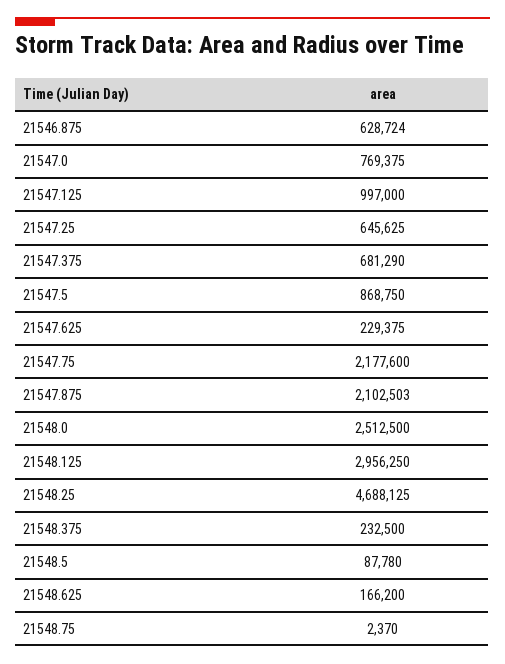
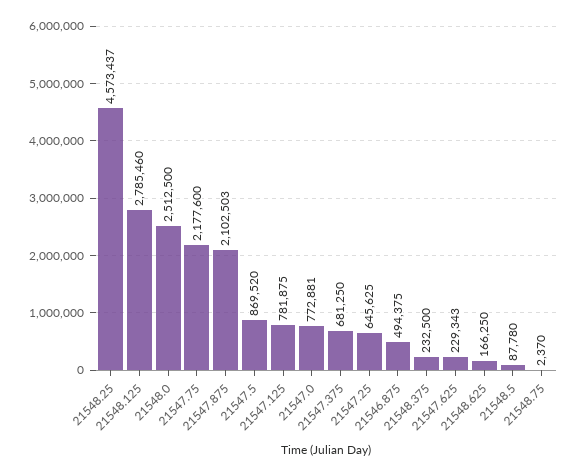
21546.875: 628724 -> 494375
21547.0: 769375 -> 772881
21547.125: 997000 -> 781875
21547.375: 681290 -> 681250
21547.5: 868750 -> 869520
21547.625: 229375 -> 229343
21548.125: 2956250 -> 2785460
21548.25: 4688125 -> 4573437
21548.625: 166200 -> 166250

